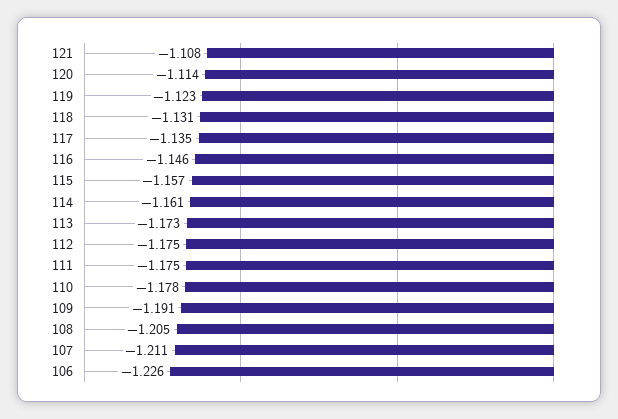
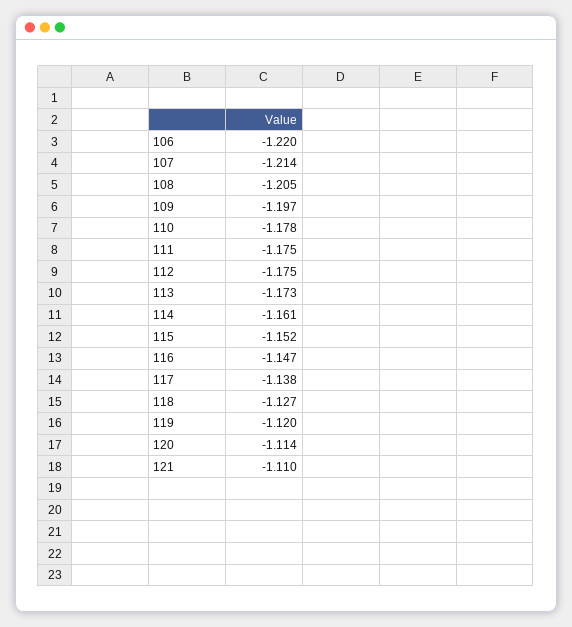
121: -1.108 -> -1.11
119: -1.123 -> -1.12
118: -1.131 -> -1.127
117: -1.135 -> -1.138
116: -1.146 -> -1.147
115: -1.157 -> -1.152
109: -1.191 -> -1.197
107: -1.211 -> -1.214
106: -1.226 -> -1.22

